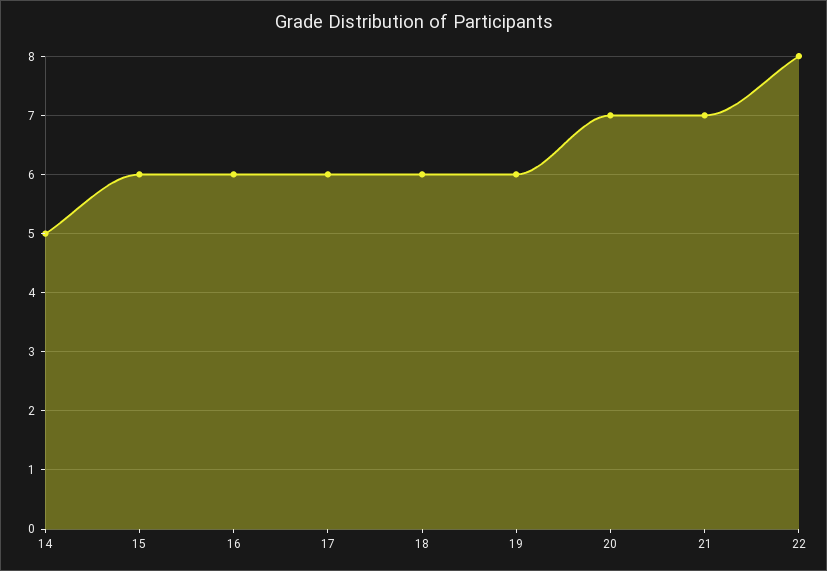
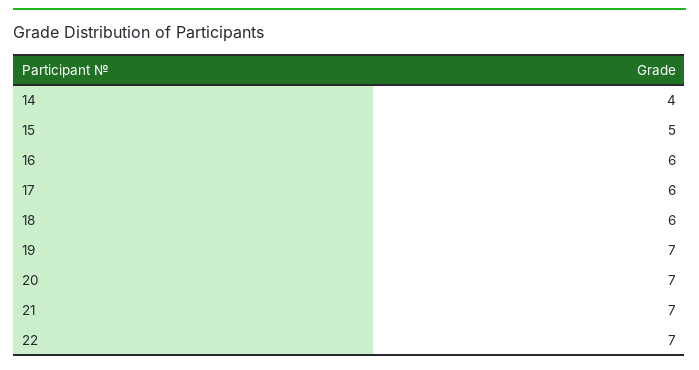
14: 5 -> 4
15: 6 -> 5
19: 6 -> 7
22: 8 -> 7

